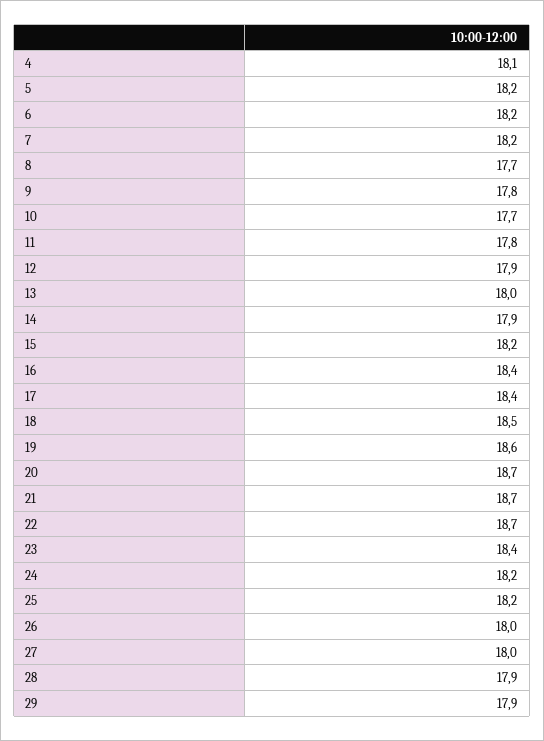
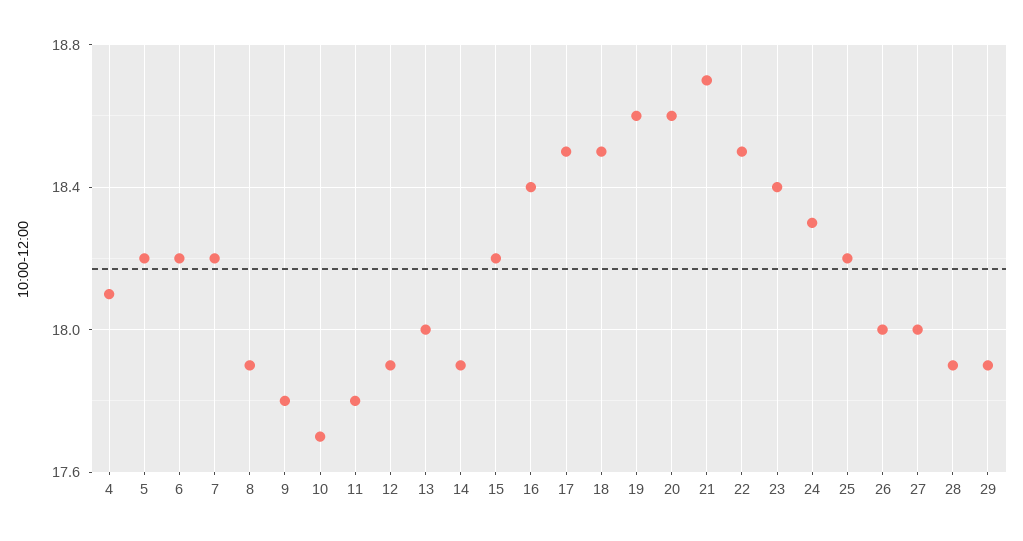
8: 17.7 -> 17.9
17: 18.4 -> 18.5
20: 18.7 -> 18.6
22: 18.7 -> 18.5
24: 18.2 -> 18.3

